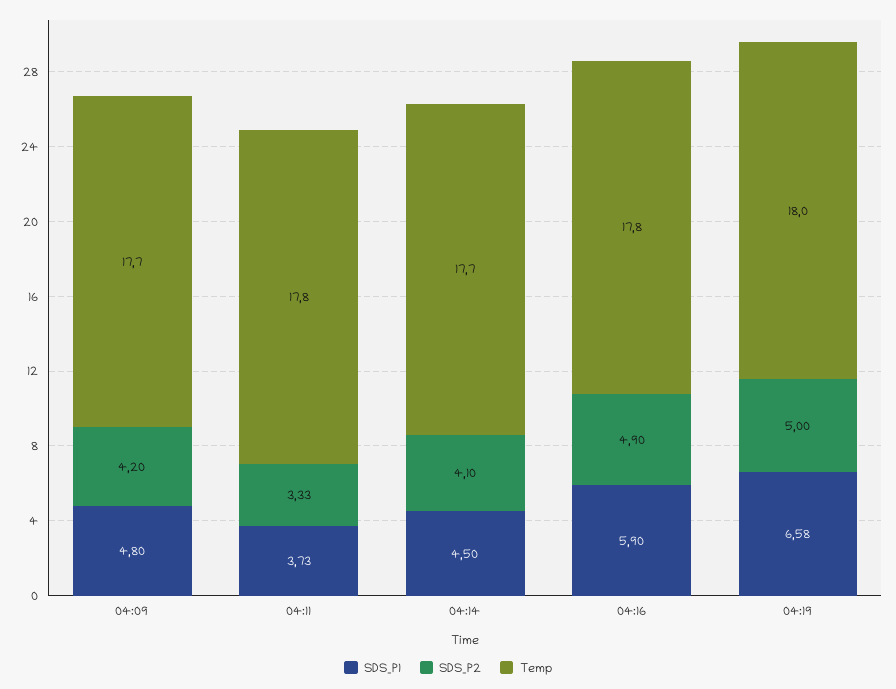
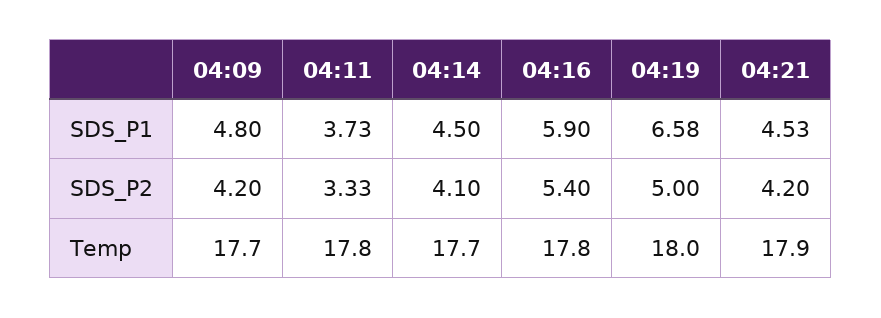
SDS_P2, 04:16: 4.9 -> 5.4
SDS_P1, 04:21: none -> 4.53
SDS_P2, 04:21: none -> 4.2
Temp, 04:21: none -> 17.9

